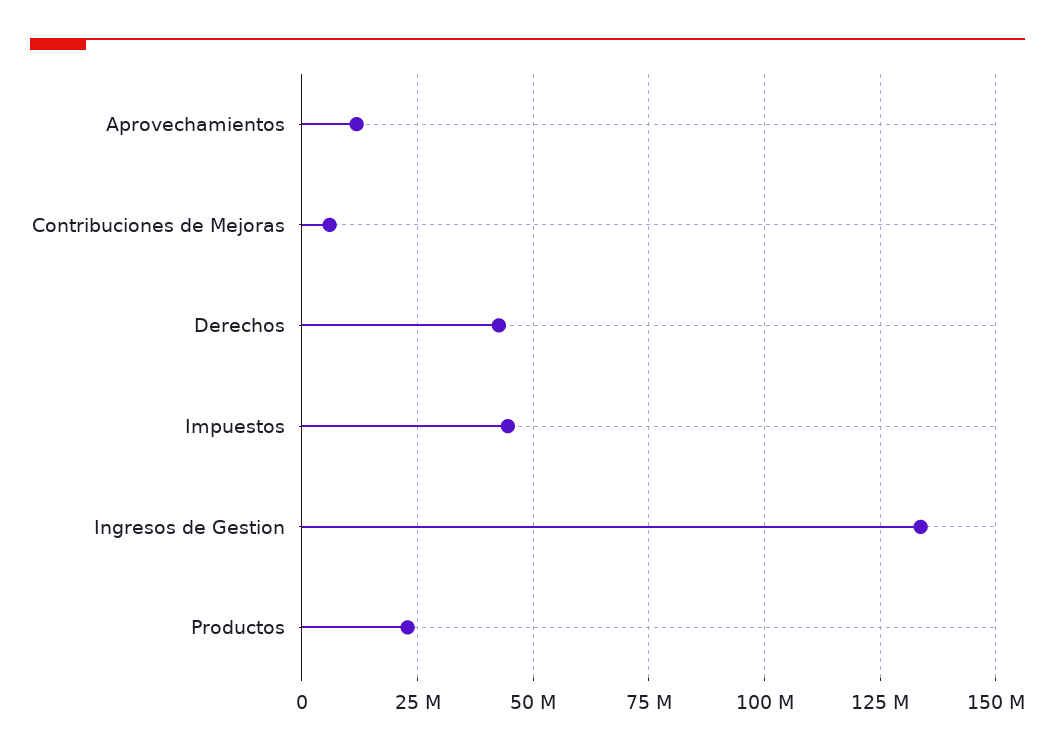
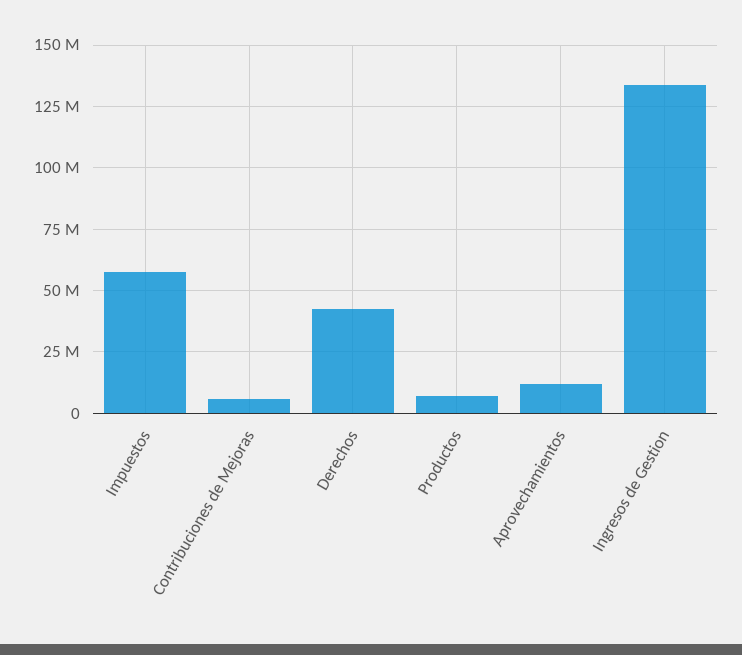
Impuestos: 45000000 -> 57500000
Productos: 22500000 -> 7500000

